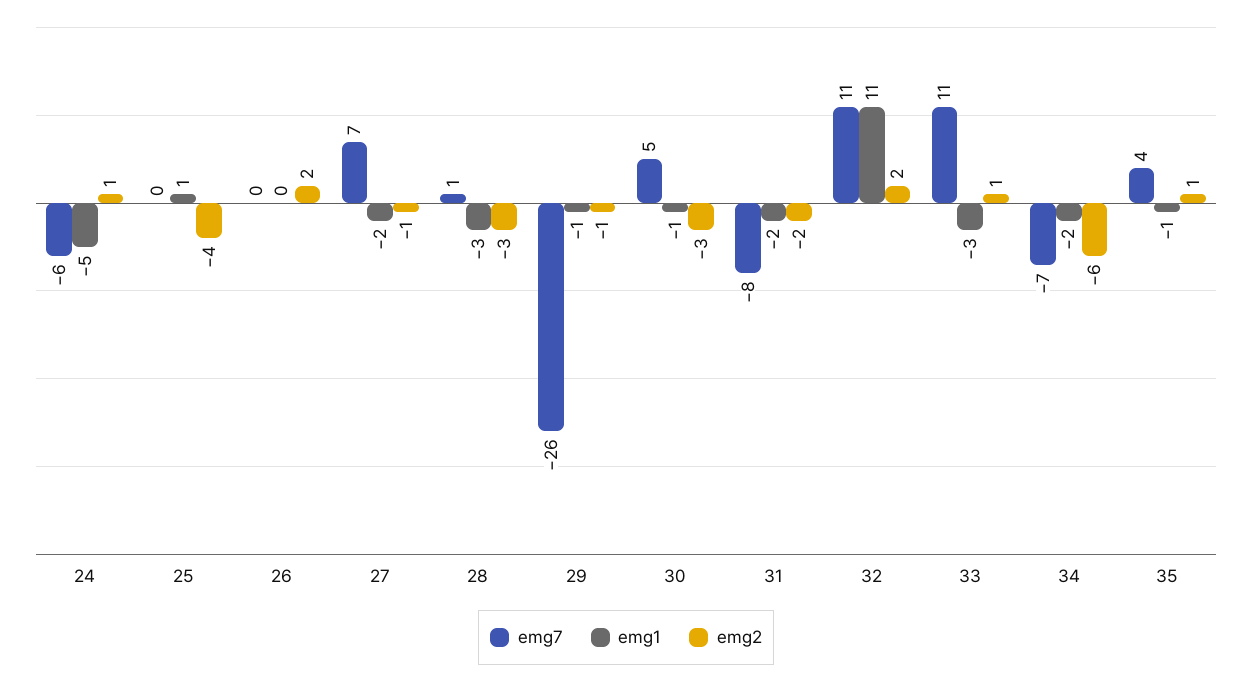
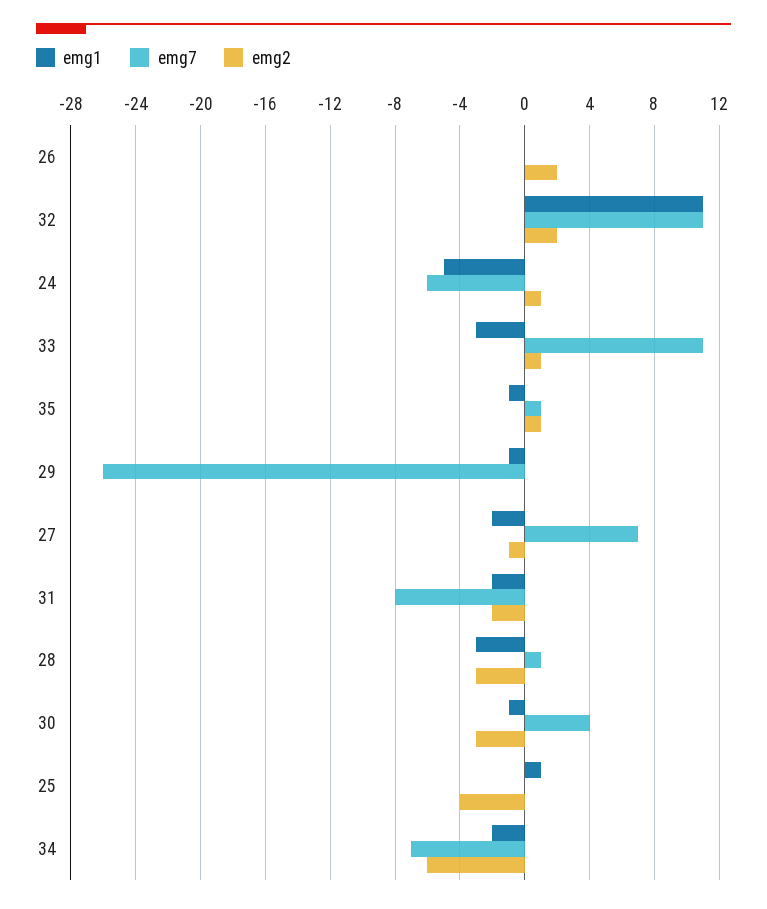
emg2, 29: -1 -> 0
emg7, 30: 5 -> 4
emg7, 35: 4 -> 1

